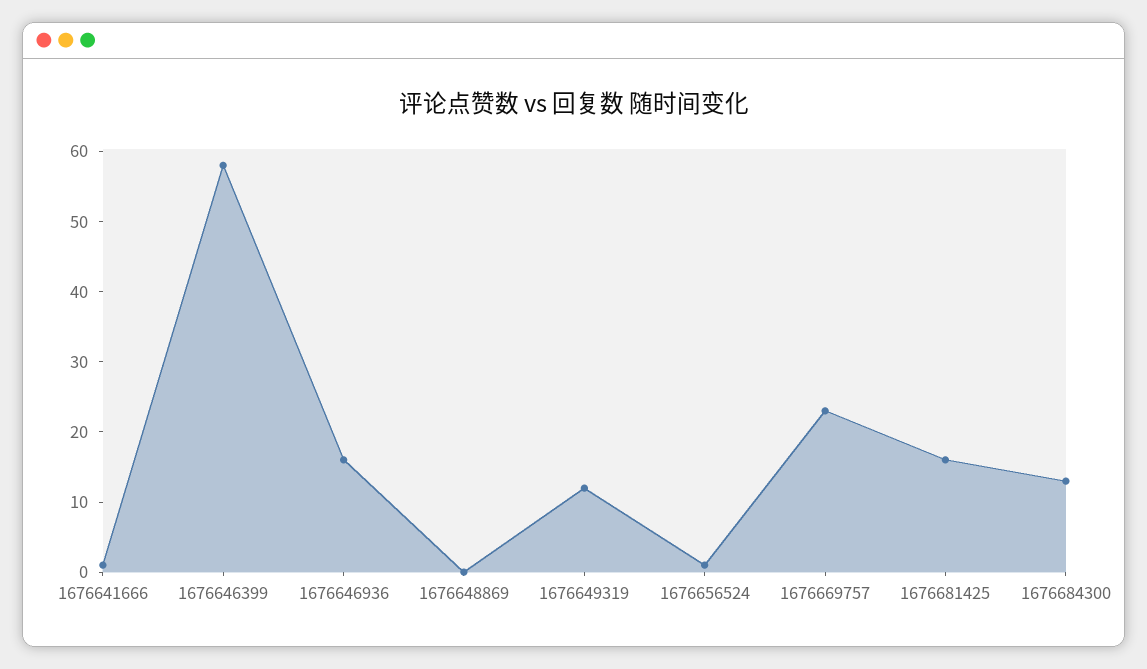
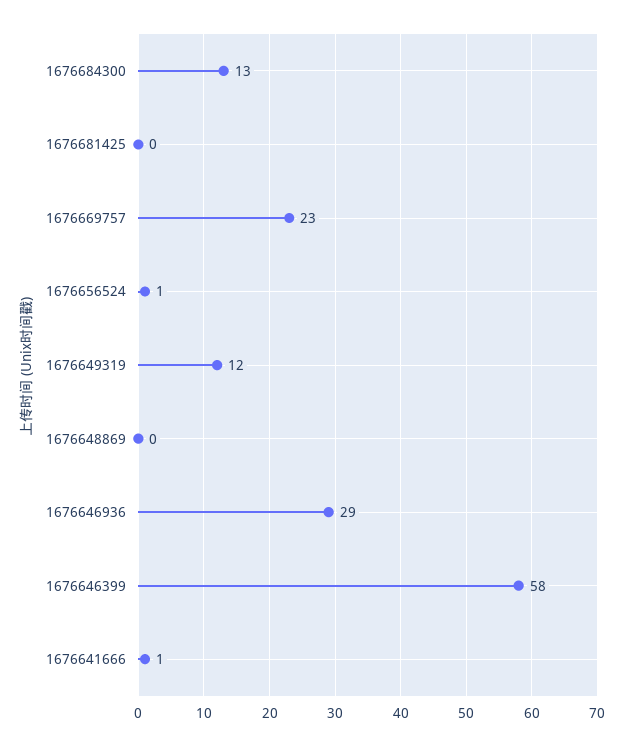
1676646936: 15 -> 29
1676681425: 15 -> 0

